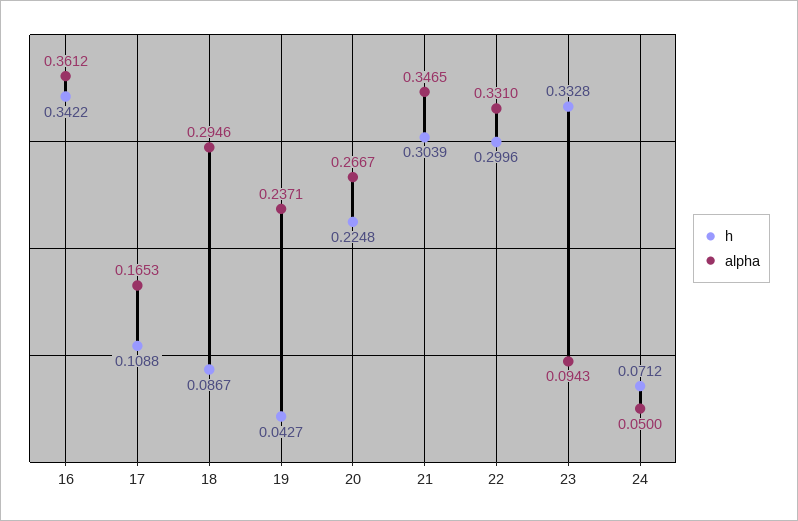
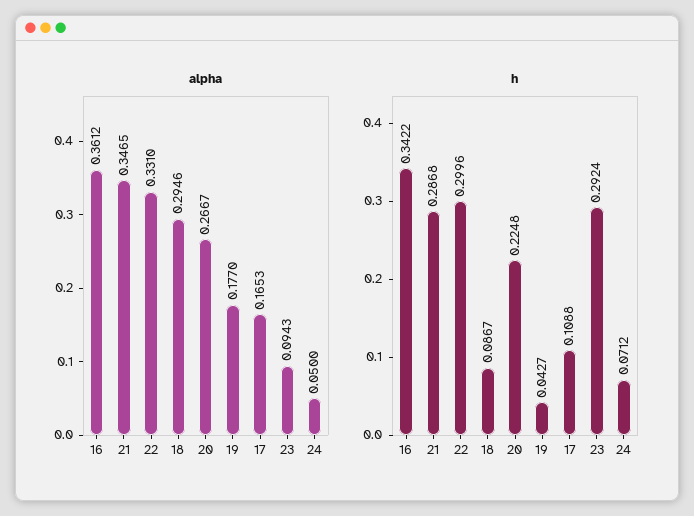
alpha, 19: 0.2371 -> 0.177
h, 21: 0.3039 -> 0.2868
h, 23: 0.3328 -> 0.2924

